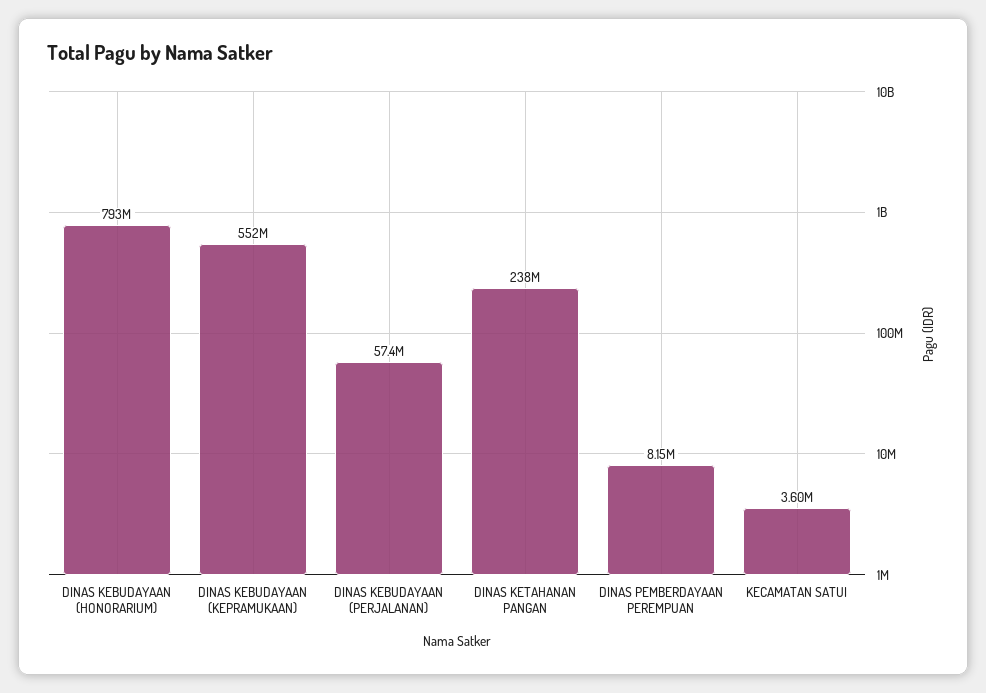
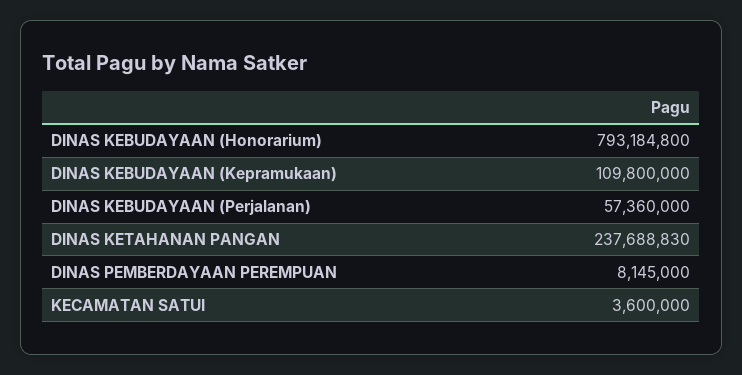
DINAS KEBUDAYAAN (KEPRAMUKAAN): 552000000 -> 109800000

